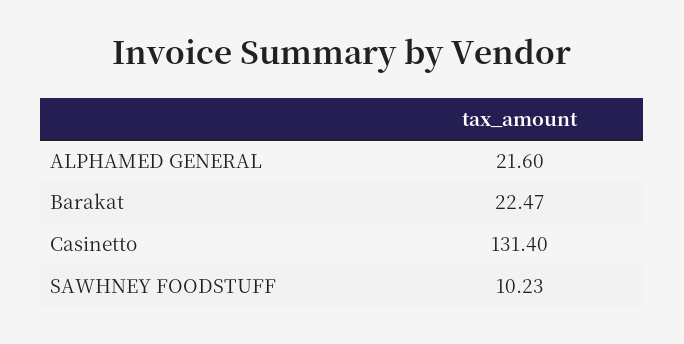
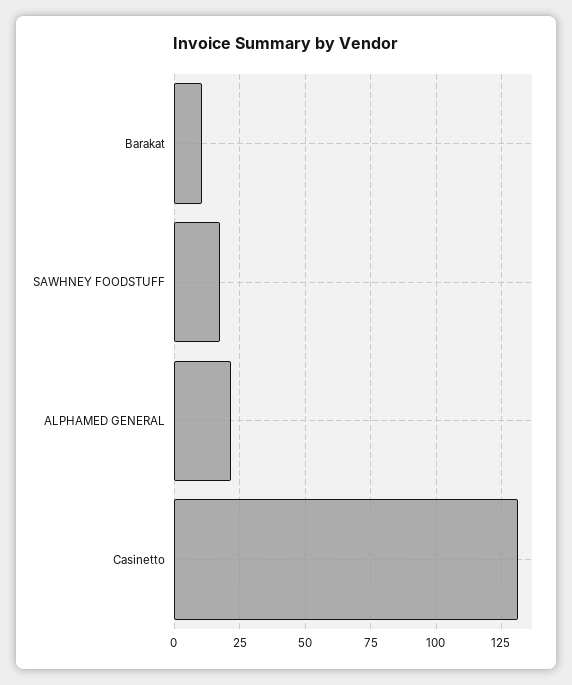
Barakat: 22.47 -> 10
SAWHNEY FOODSTUFF: 10.23 -> 17.5

